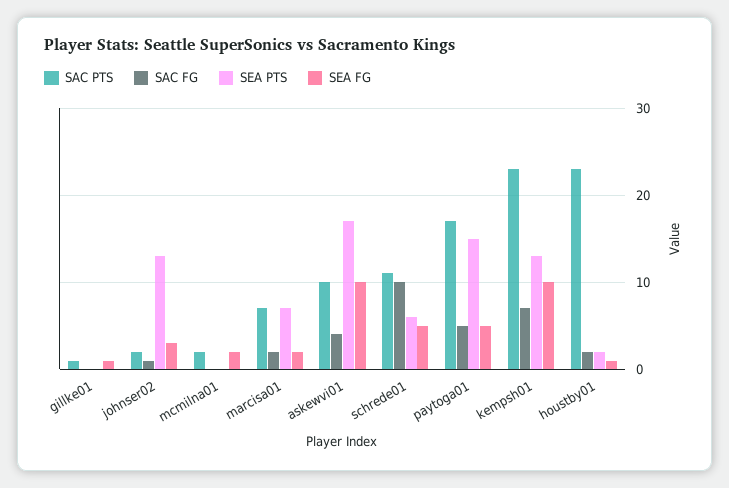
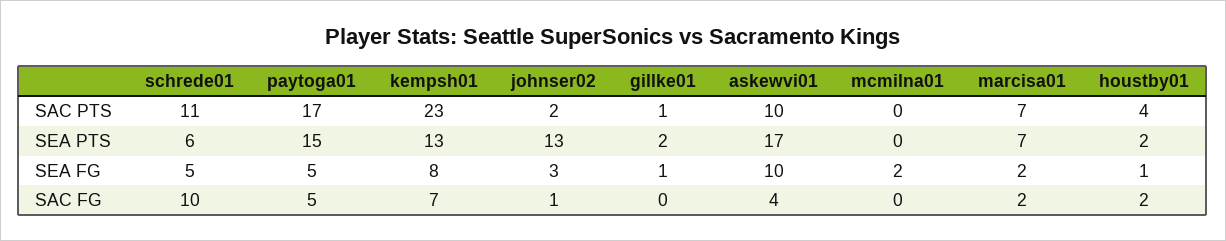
SEA PTS, gillke01: 0 -> 2
SAC PTS, mcmilna01: 2 -> 0
SEA FG, kempsh01: 10 -> 8
SAC PTS, houstby01: 23 -> 4

